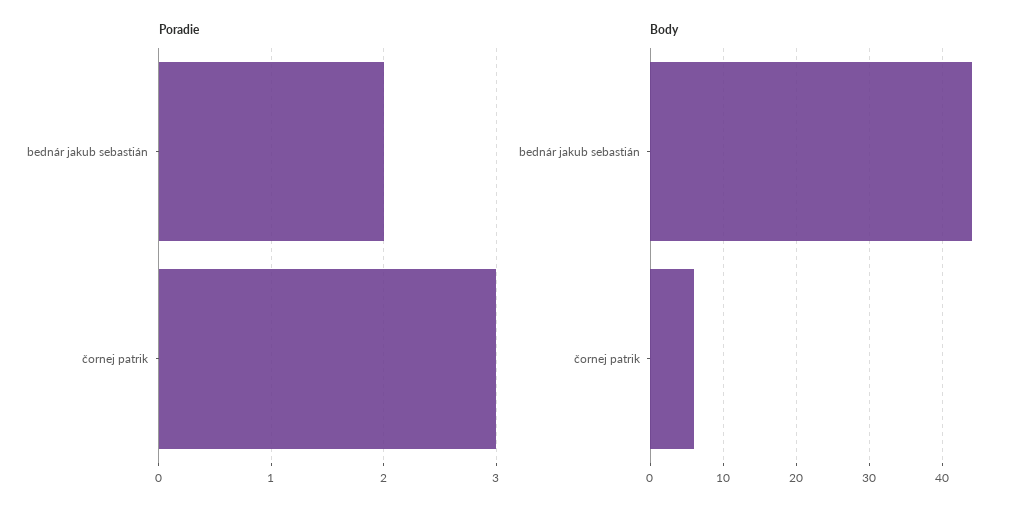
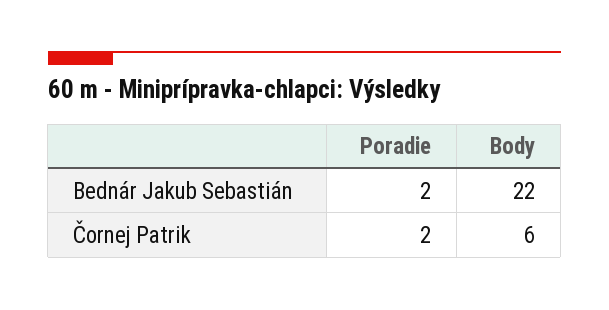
Poradie, čornej patrik: 3 -> 2
Body, bednár jakub sebastián: 44 -> 22

